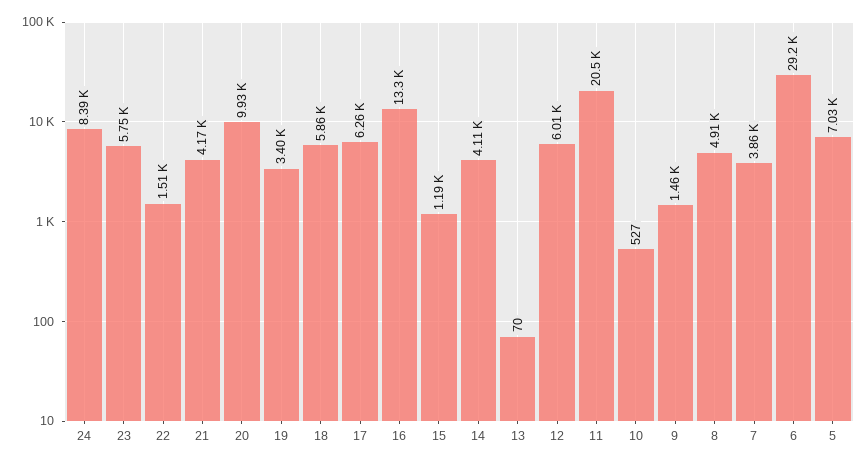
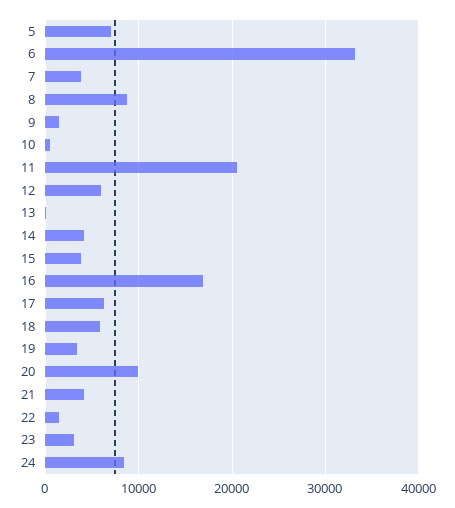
23: 5750 -> 3000
16: 13300 -> 17000
15: 1190 -> 4000
8: 4910 -> 9000
6: 29200 -> 33000

